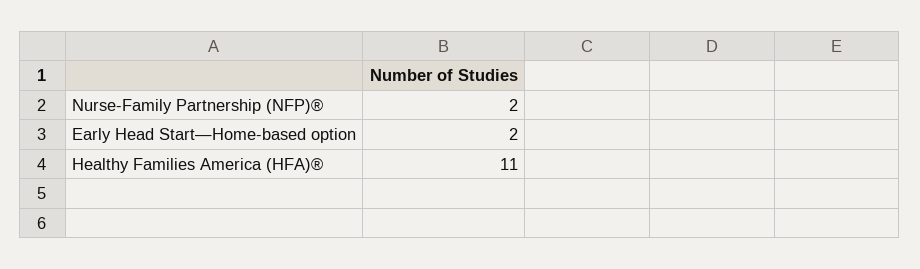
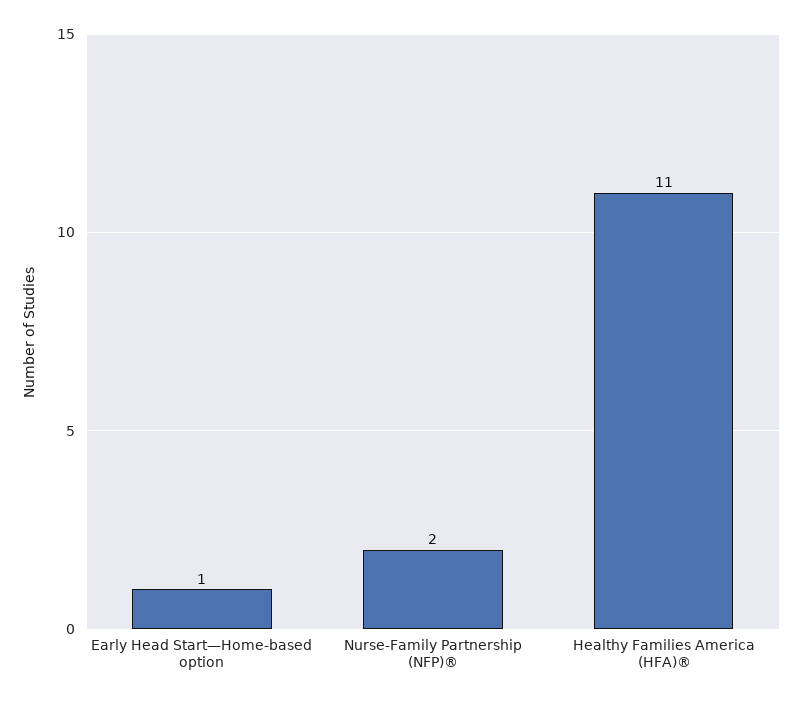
Early Head Start—Home-based option: 2 -> 1

